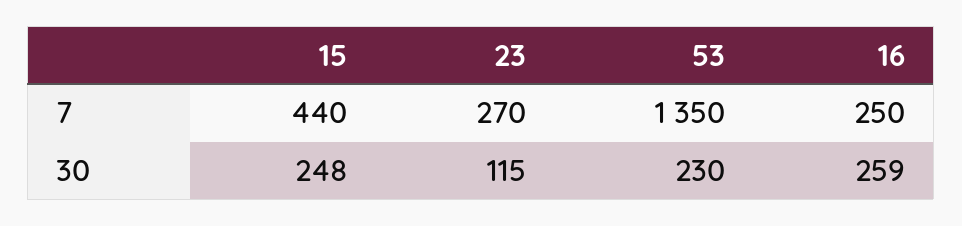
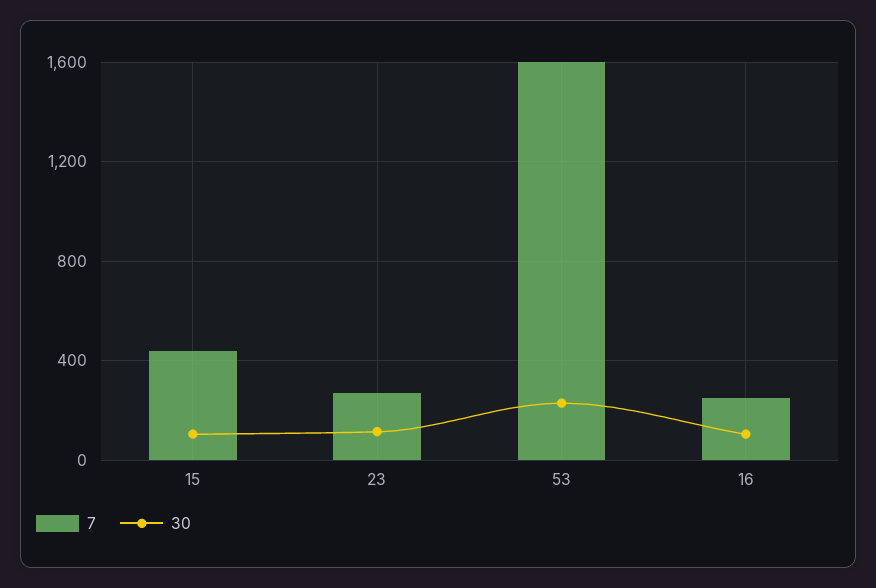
7, 53: 1350 -> 1600
30, 15: 248 -> 100
30, 16: 259 -> 100

